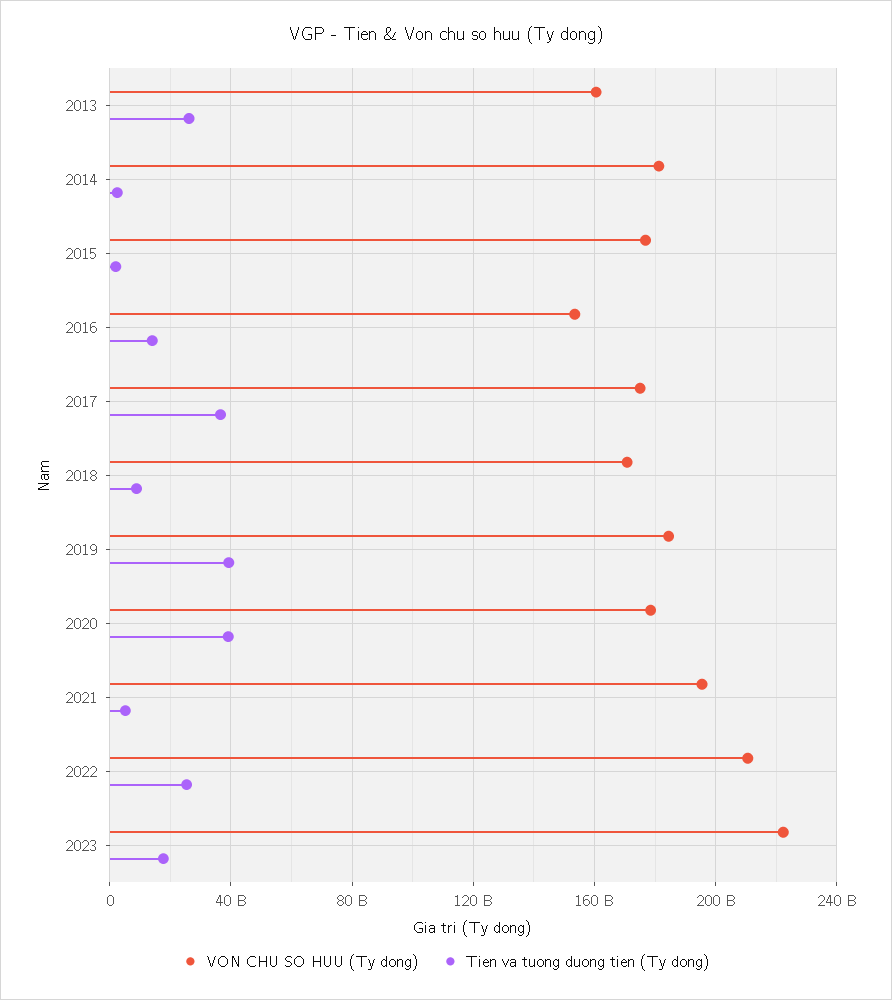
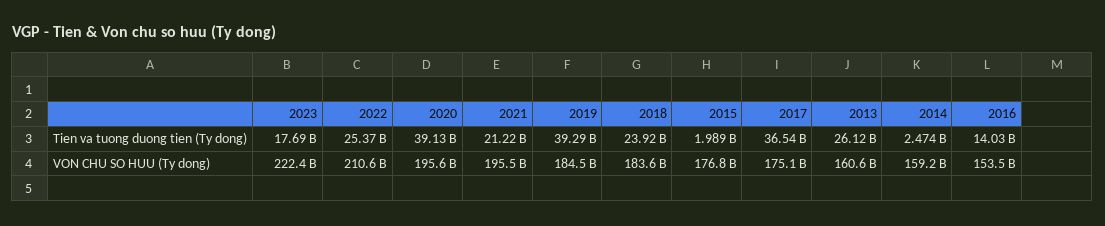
VON CHU SO HUU (Ty dong), 2014: 180000000000 -> 159200000000
VON CHU SO HUU (Ty dong), 2018: 170000000000 -> 183600000000
Tien va tuong duong tien (Ty dong), 2018: 10000000000 -> 23920000000
VON CHU SO HUU (Ty dong), 2020: 180000000000 -> 195600000000
Tien va tuong duong tien (Ty dong), 2021: 5000000000 -> 21220000000

